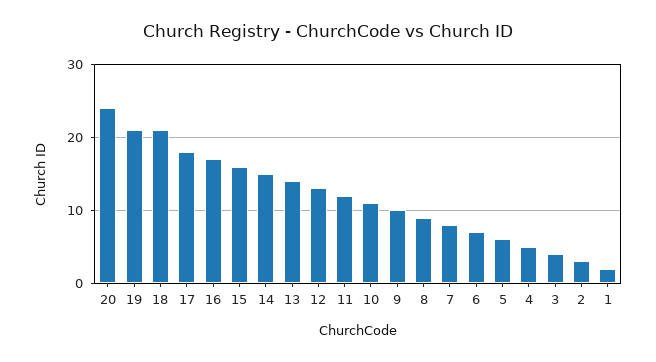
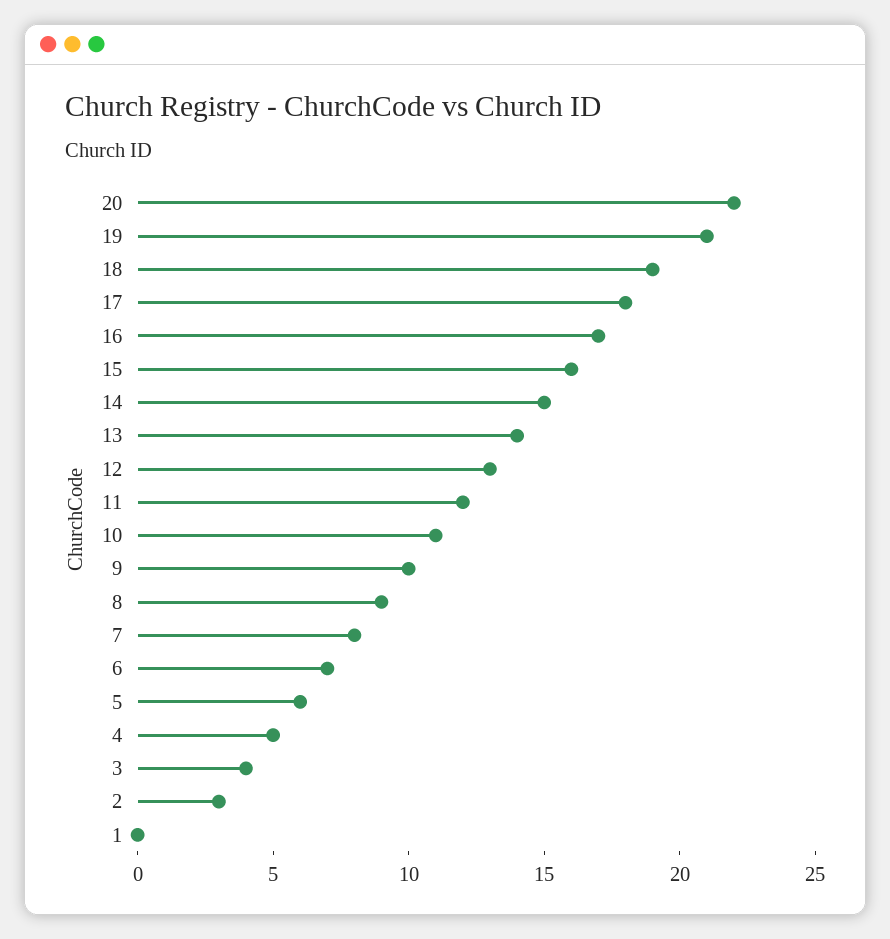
20: 24 -> 22
18: 21 -> 19
1: 2 -> 0

